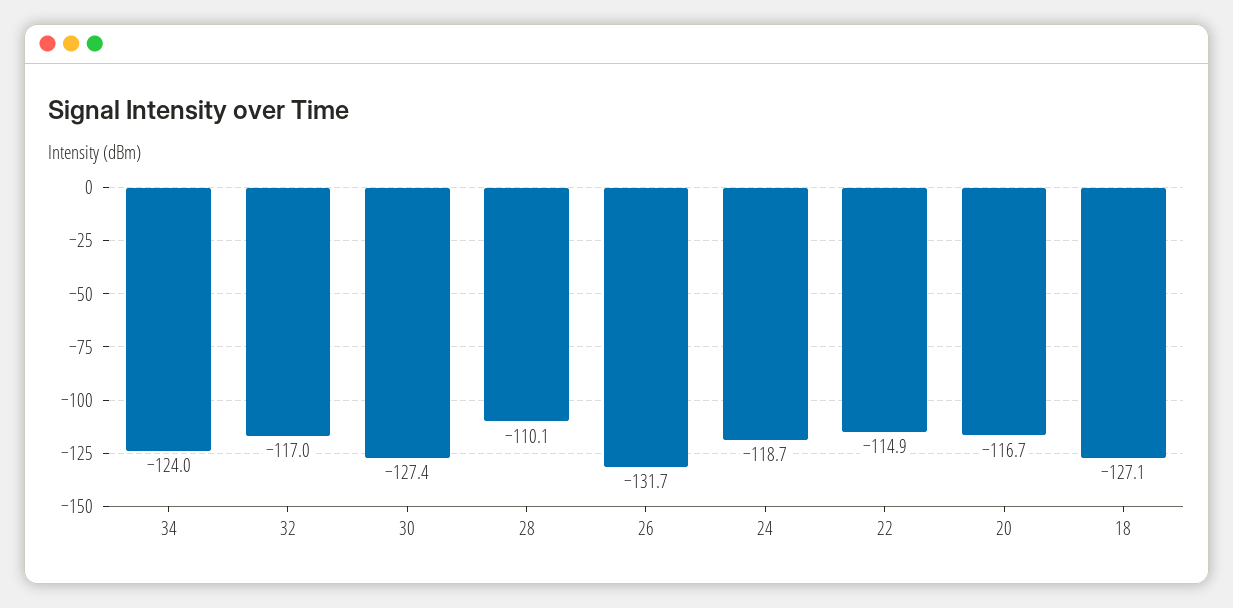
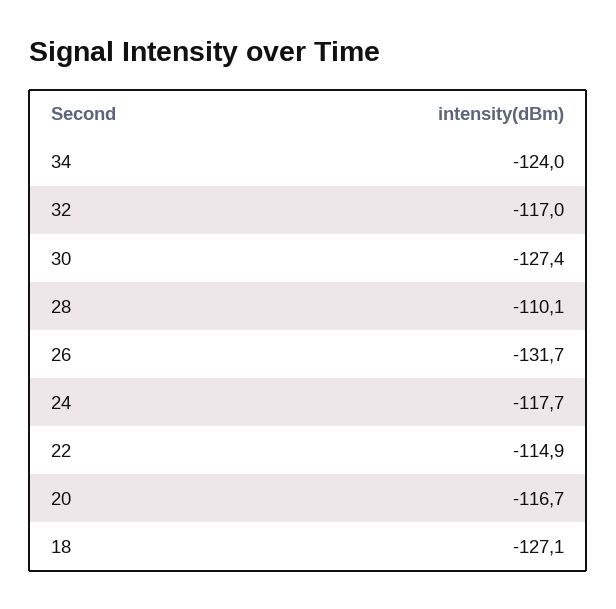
24: -118.7 -> -117.7

